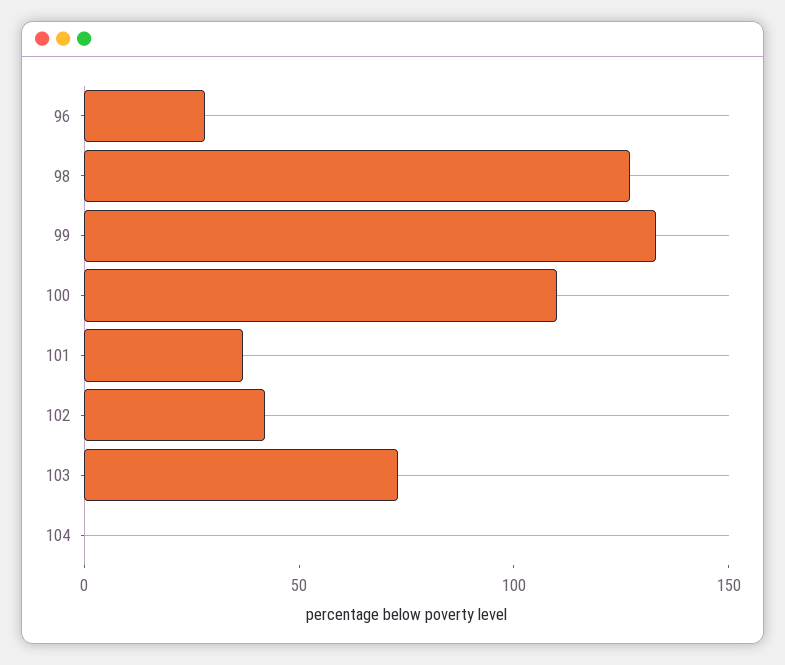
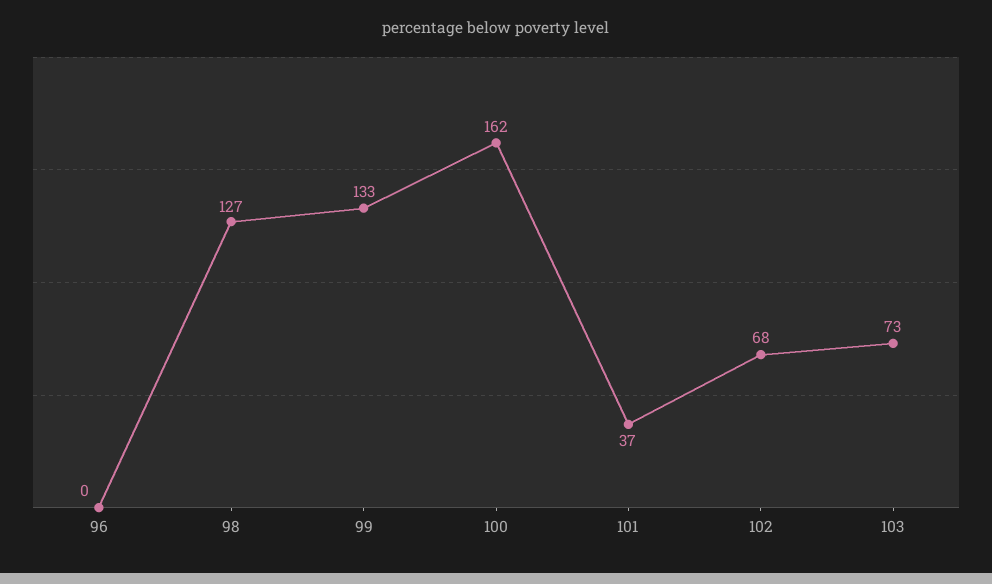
96: 30 -> 0
100: 110 -> 162
102: 40 -> 68
104: 0 -> none

